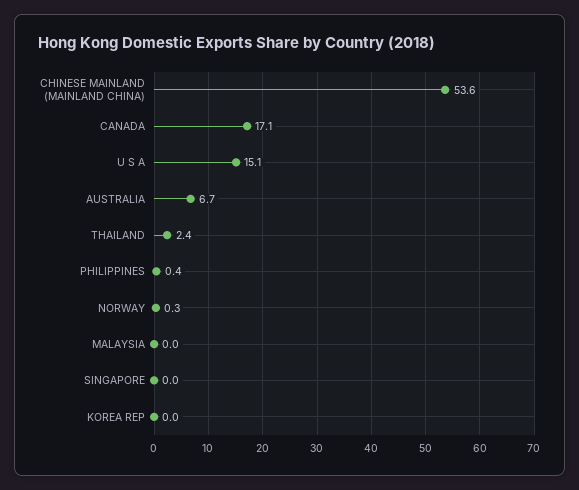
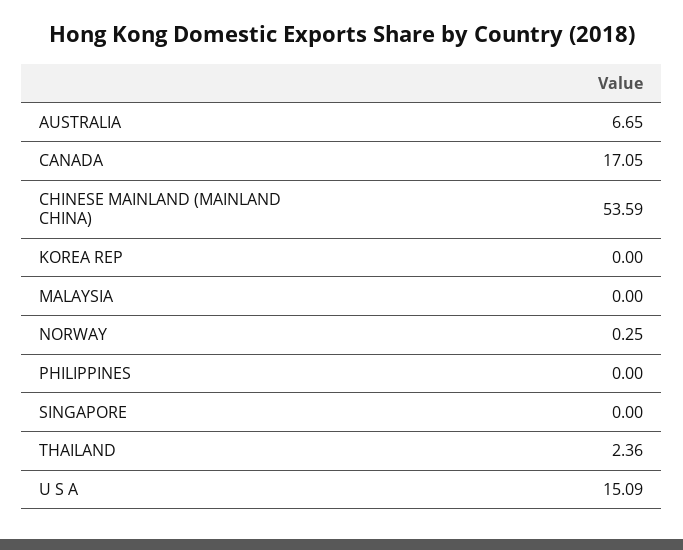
PHILIPPINES: 0.4 -> 0

